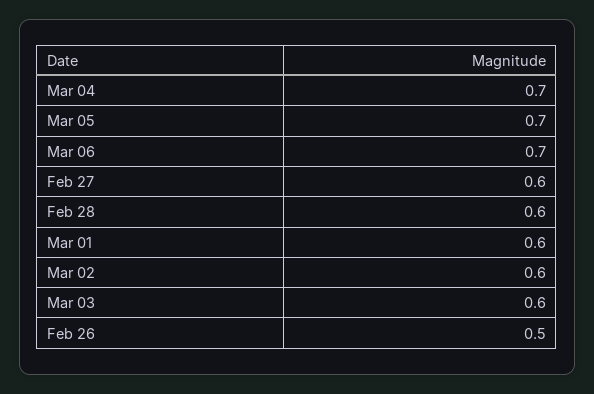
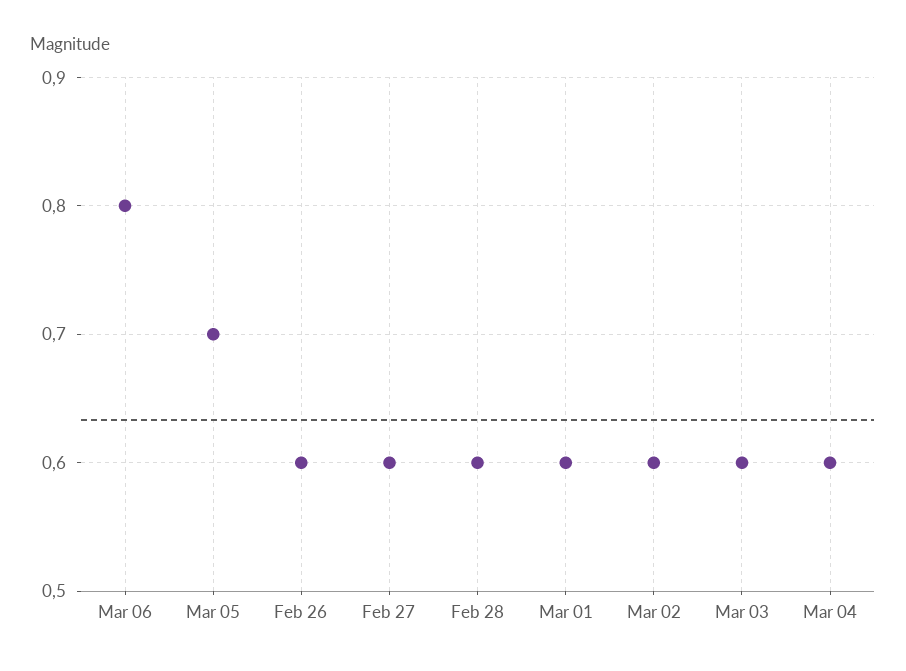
Mar 04: 0.7 -> 0.6
Mar 06: 0.7 -> 0.8
Feb 26: 0.5 -> 0.6

